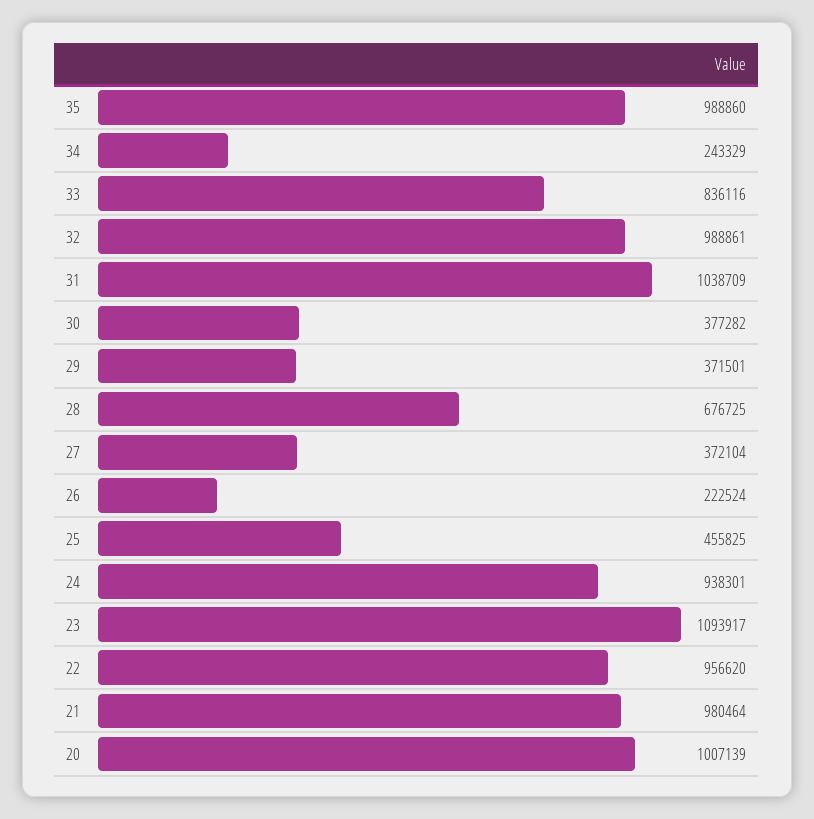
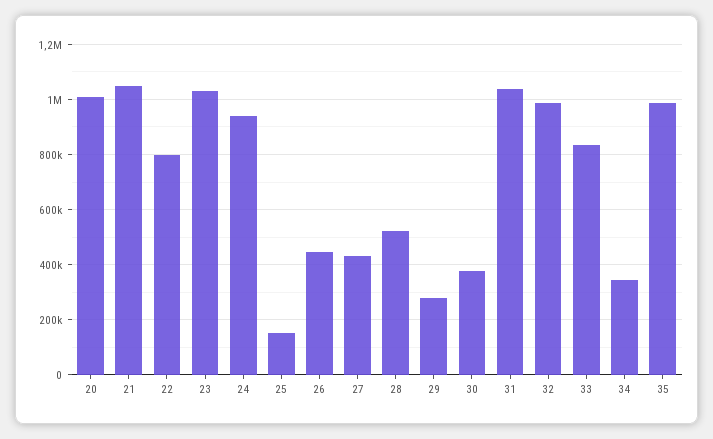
34: 243329 -> 350000
29: 371501 -> 275000
28: 676725 -> 525000
27: 372104 -> 425000
26: 222524 -> 450000
25: 455825 -> 150000
23: 1093917 -> 1025000
22: 956620 -> 800000
21: 980464 -> 1050000

